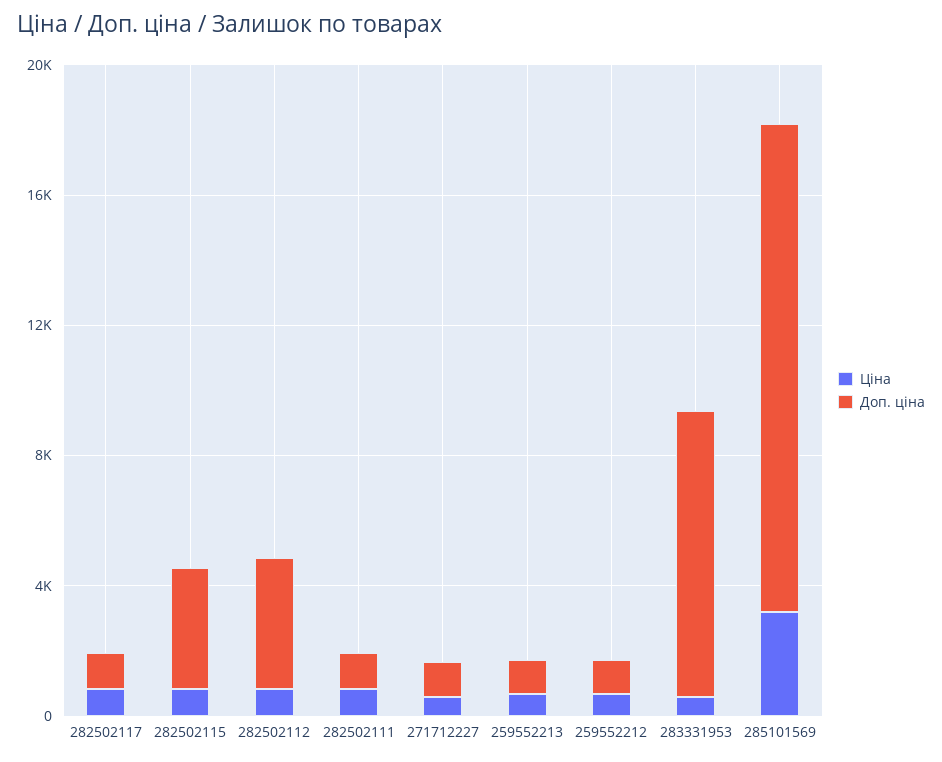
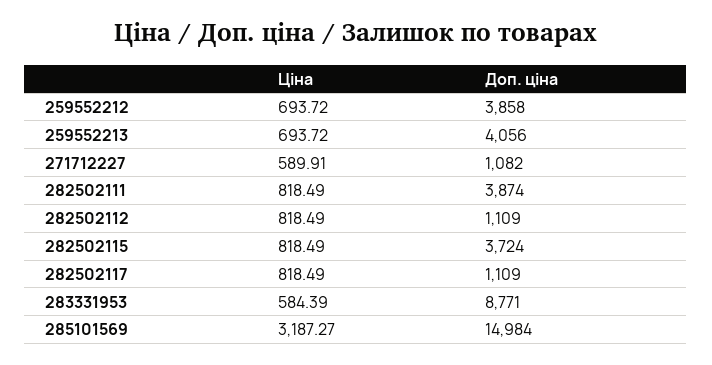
Доп. ціна, 282502112: 4000 -> 1109
Доп. ціна, 282502111: 1000 -> 3874
Доп. ціна, 259552213: 1000 -> 4056
Доп. ціна, 259552212: 1000 -> 3858

